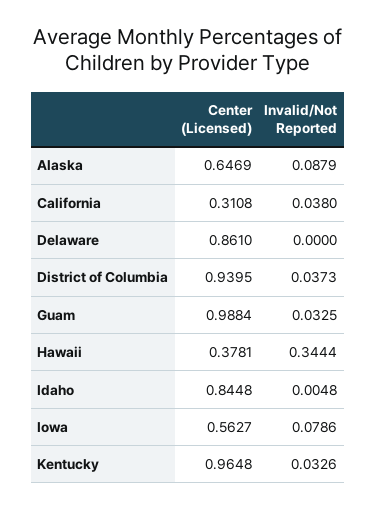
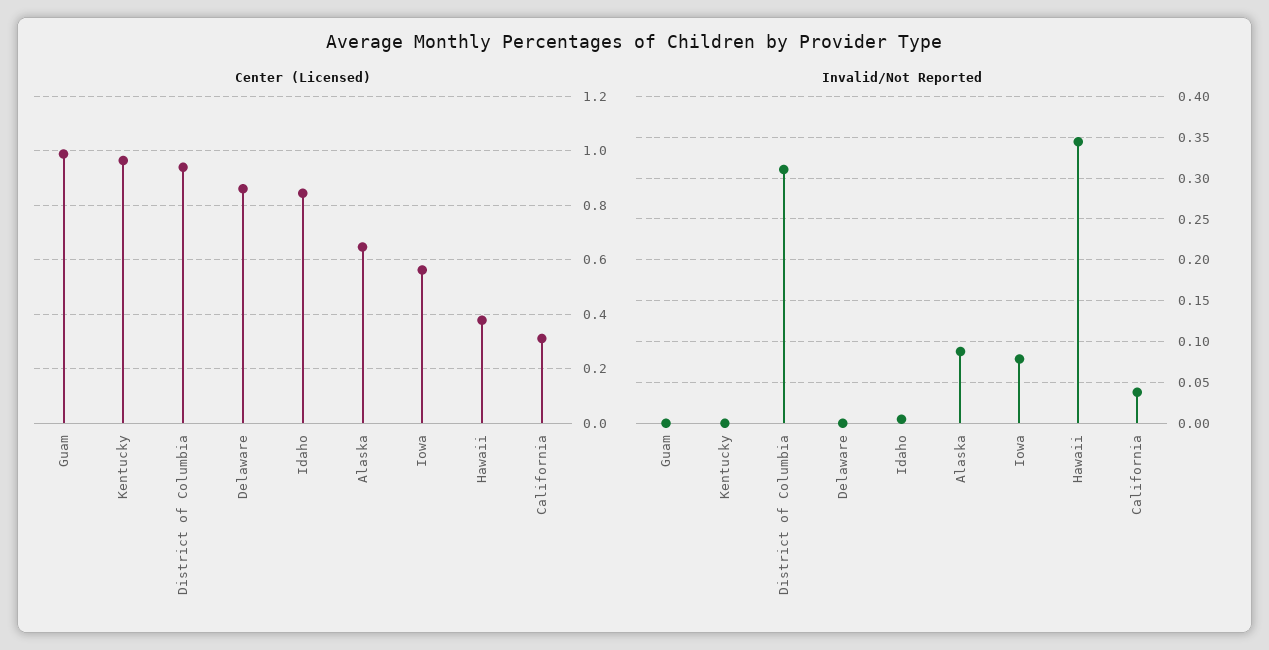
Invalid/Not Reported, District of Columbia: 0.0373 -> 0.31
Invalid/Not Reported, Guam: 0.0325 -> 0
Invalid/Not Reported, Kentucky: 0.0326 -> 0

